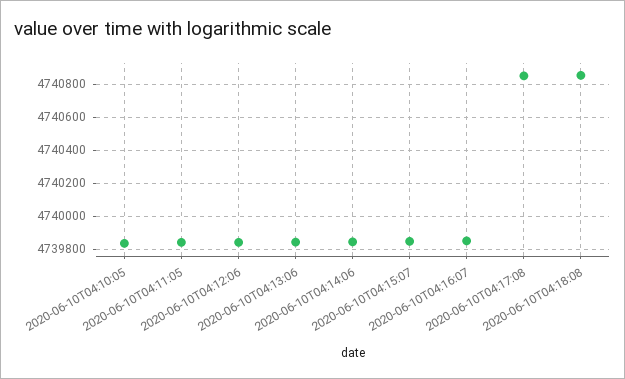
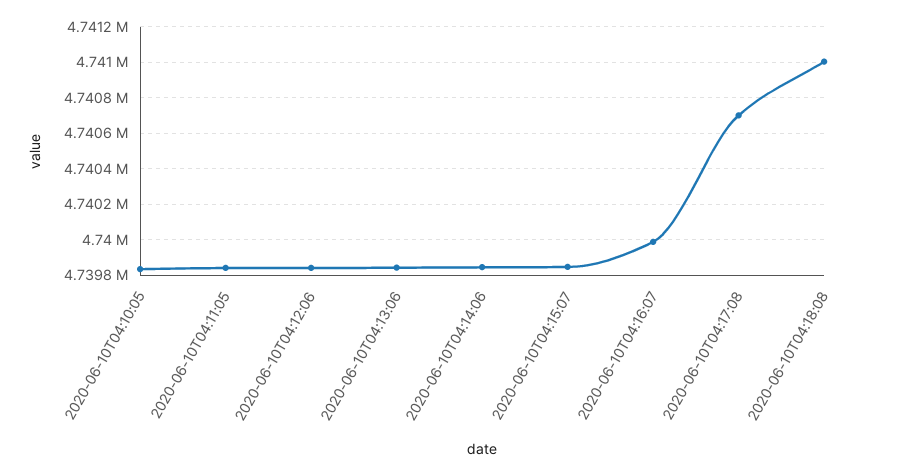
2020-06-10T04:16:07: 4739850 -> 4740000
2020-06-10T04:17:08: 4740850 -> 4740700
2020-06-10T04:18:08: 4740850 -> 4741000

